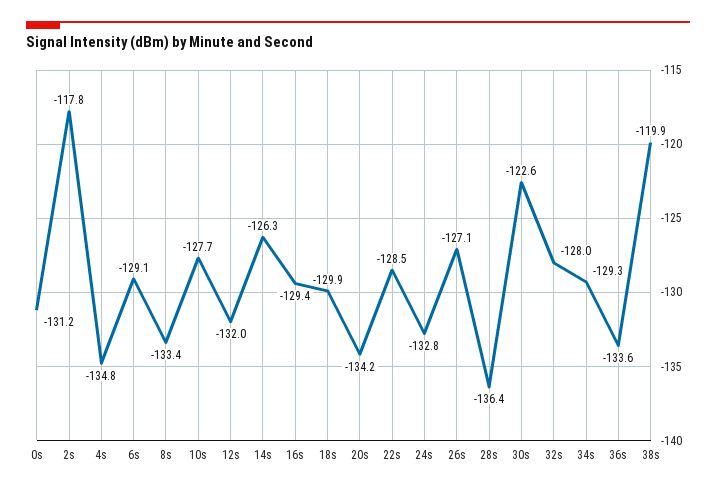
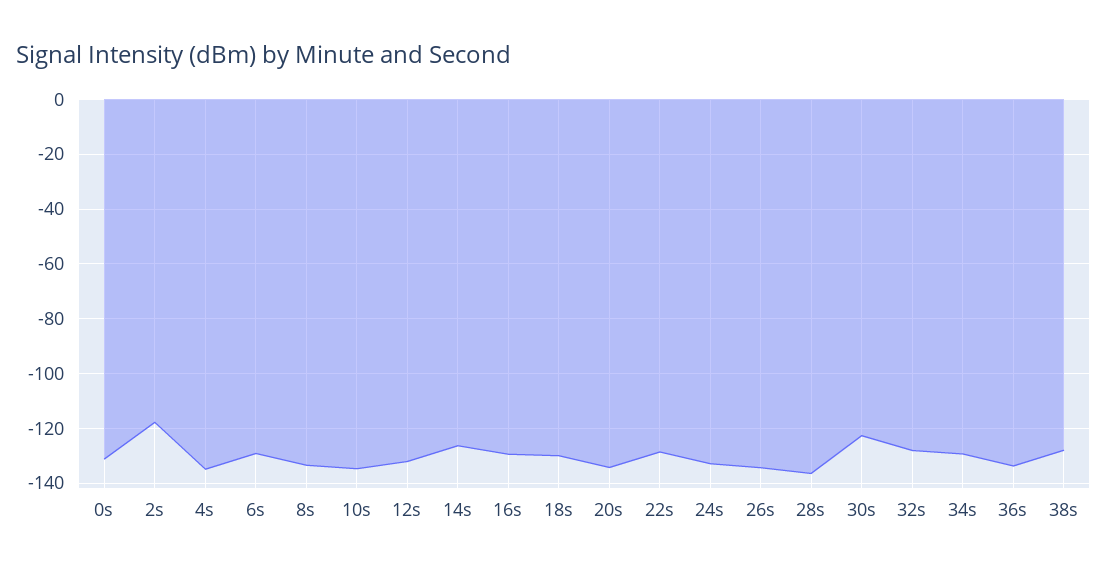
10s: -127.7 -> -135
26s: -127.1 -> -135
38s: -119.9 -> -127.5

